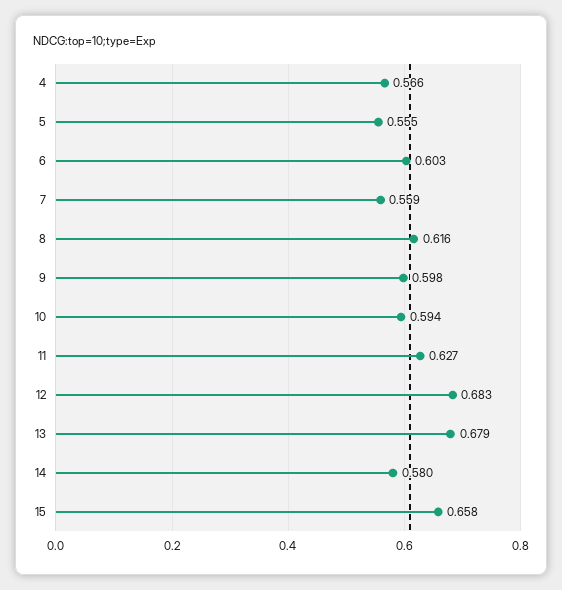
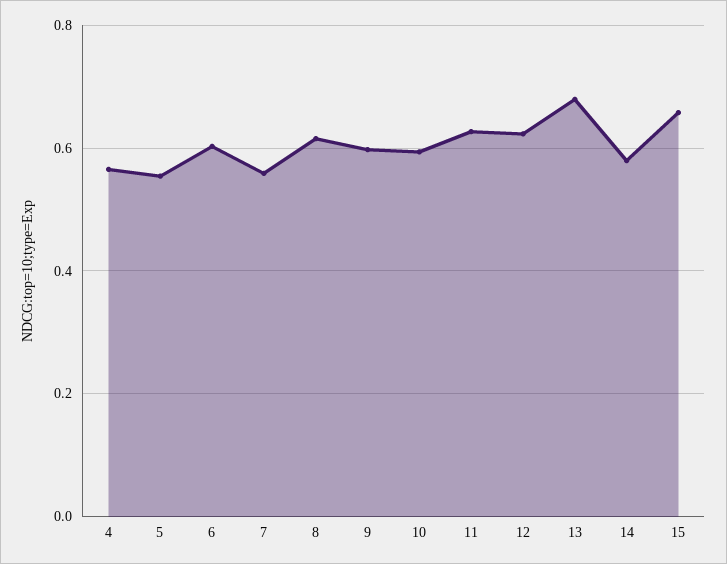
12: 0.683 -> 0.62

